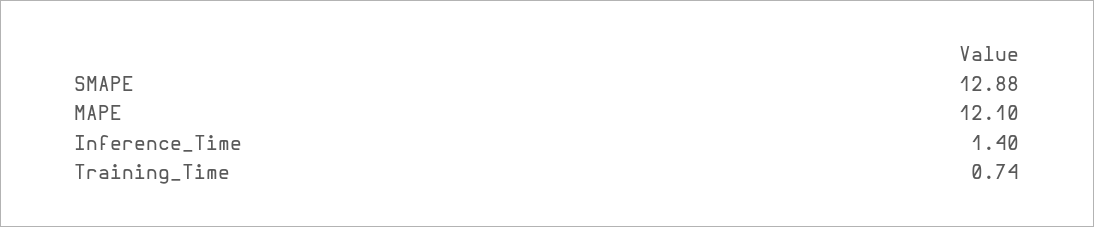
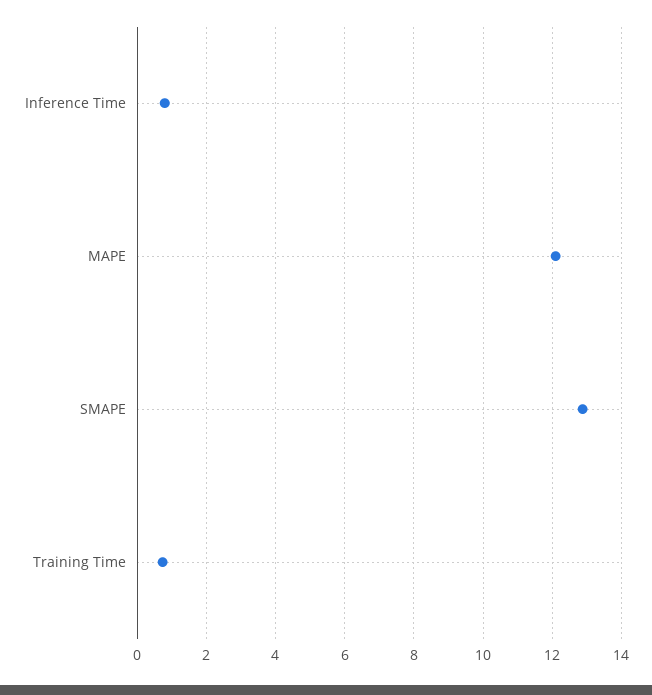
Inference_Time: 1.4 -> 0.8

